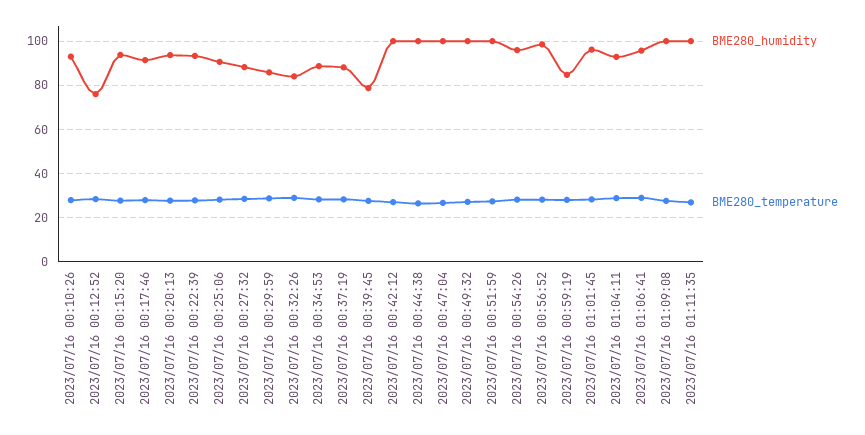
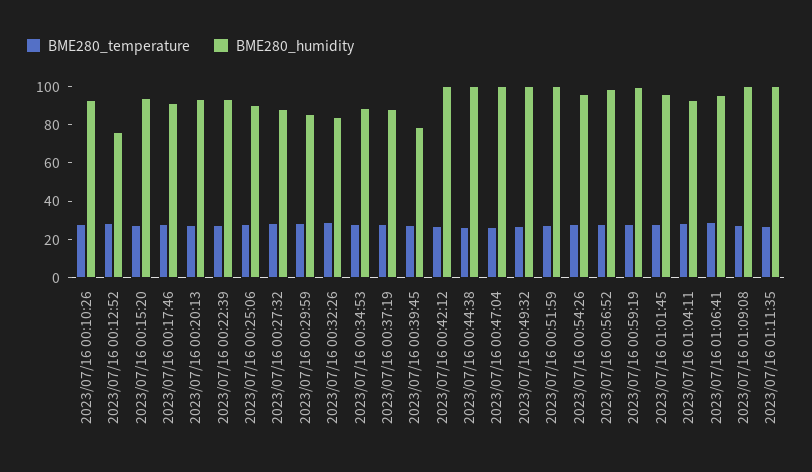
BME280_humidity, 2023/07/16 00:59:19: 85 -> 100

